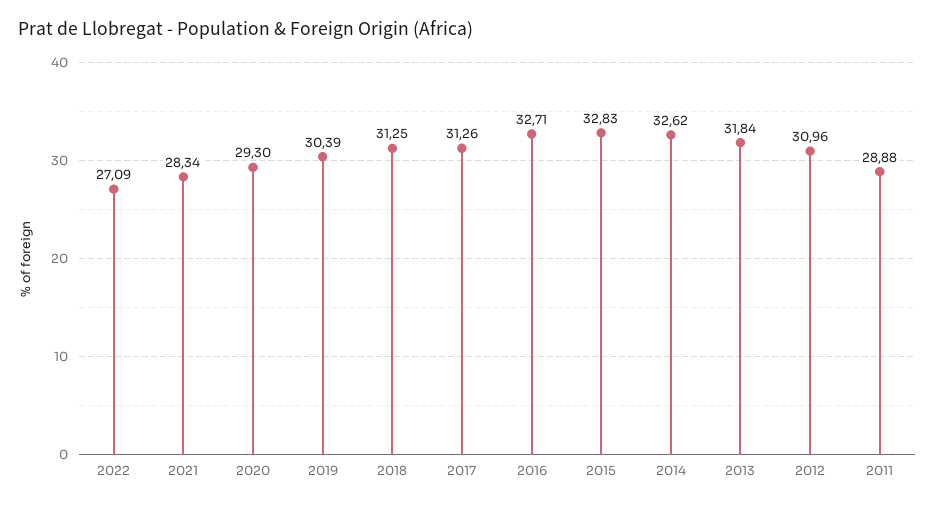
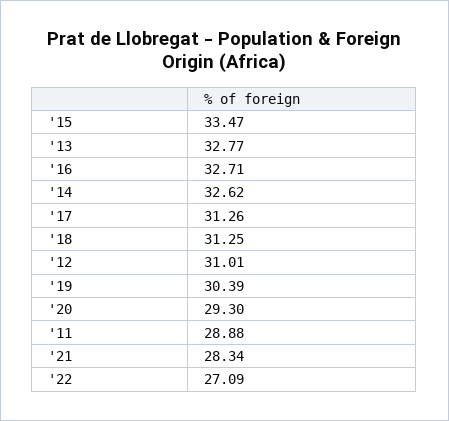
2015: 32.83 -> 33.47
2013: 31.84 -> 32.77
2012: 30.96 -> 31.01

